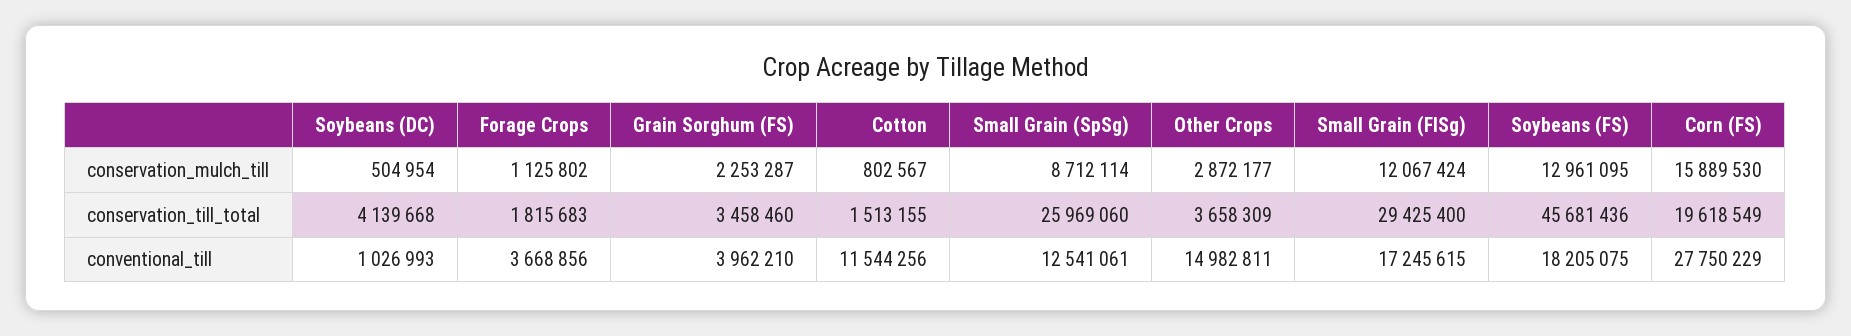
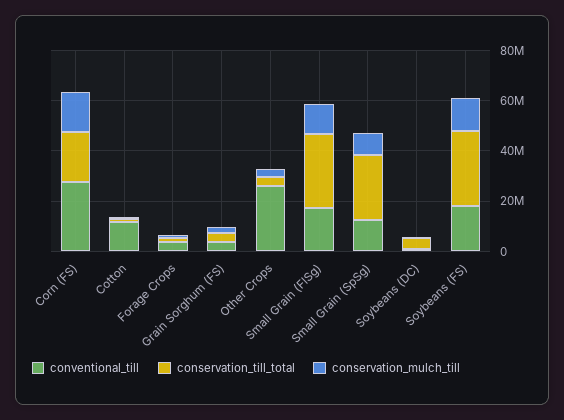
conservation_till_total, Soybeans (FS): 45681436 -> 30000000
conventional_till, Other Crops: 14982811 -> 25000000

